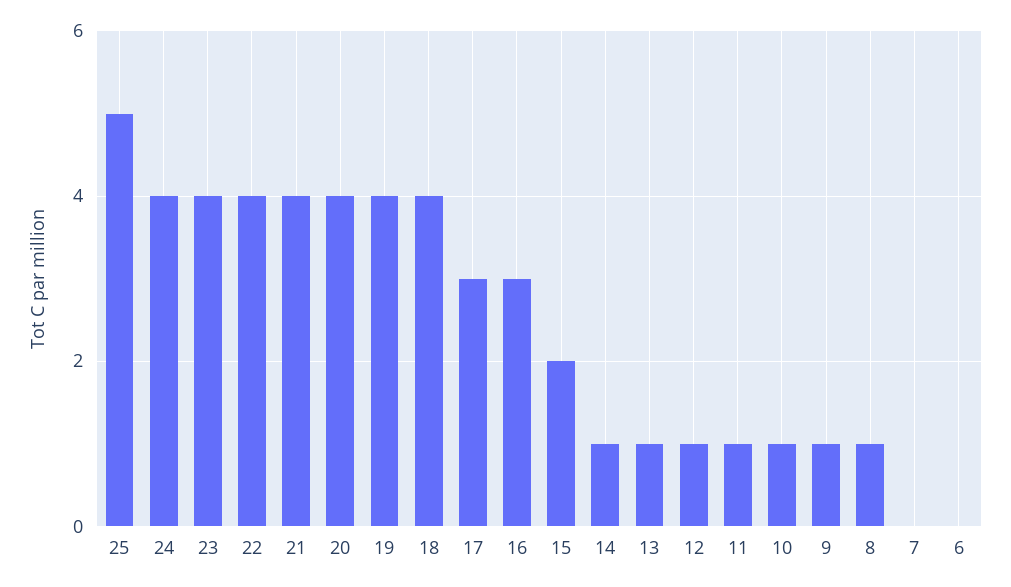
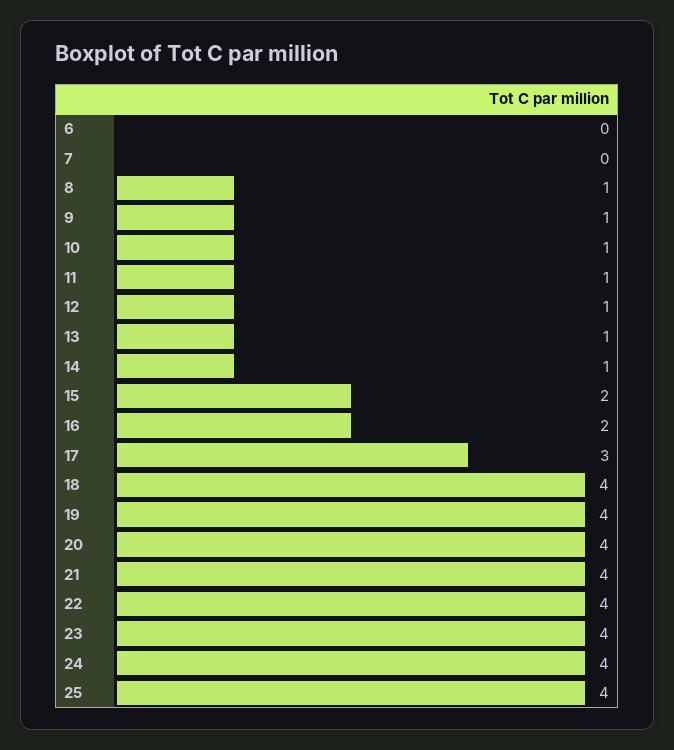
25: 5 -> 4
16: 3 -> 2

